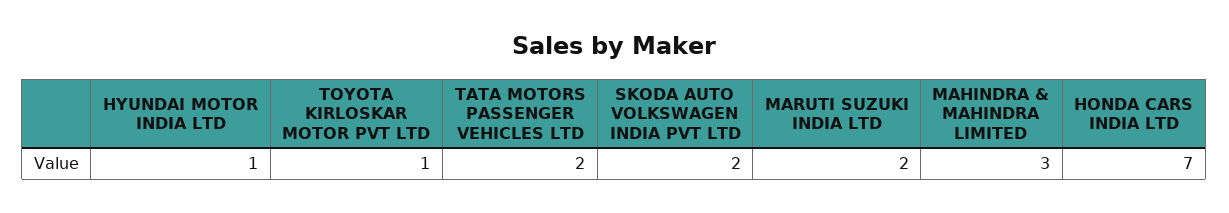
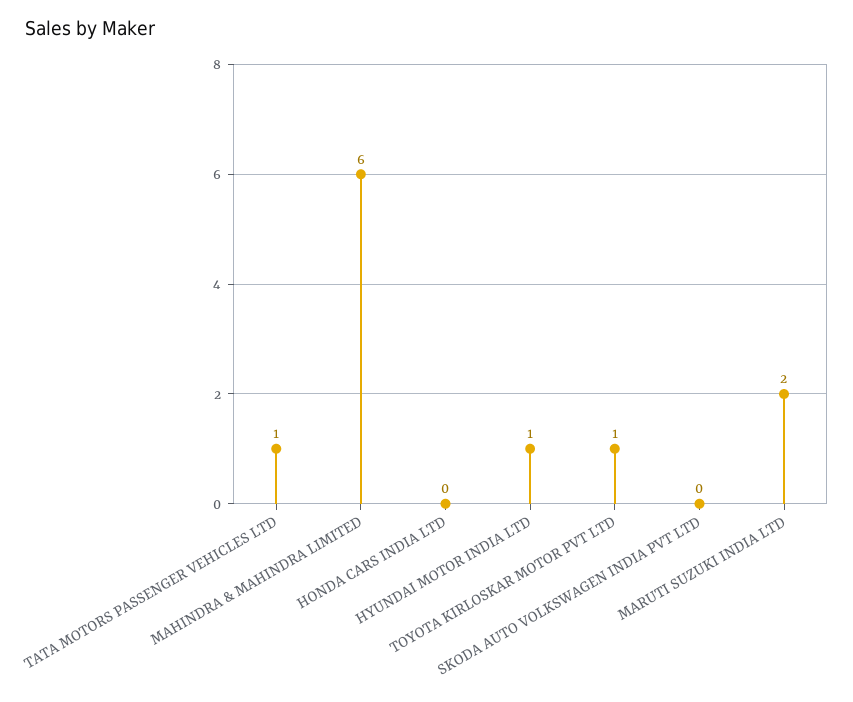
TATA MOTORS PASSENGER VEHICLES LTD: 2 -> 1
SKODA AUTO VOLKSWAGEN INDIA PVT LTD: 2 -> 0
MAHINDRA & MAHINDRA LIMITED: 3 -> 6
HONDA CARS INDIA LTD: 7 -> 0

